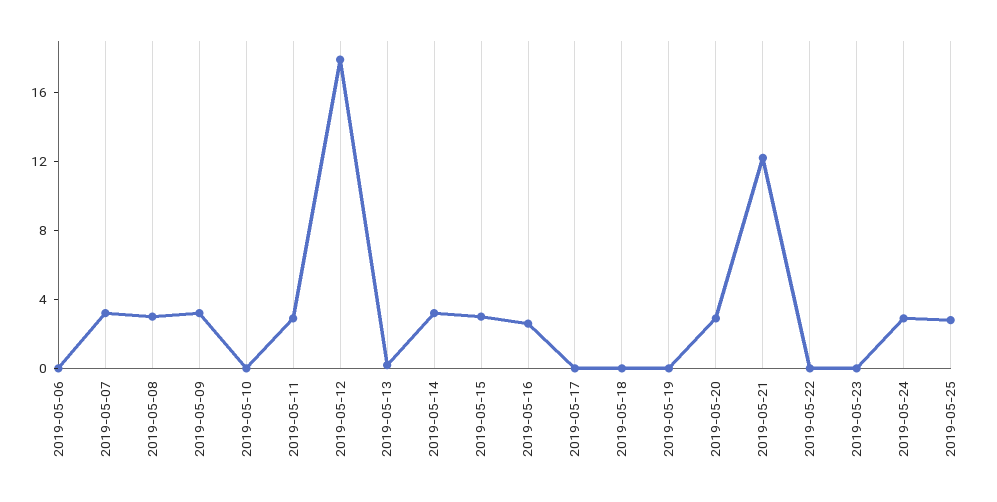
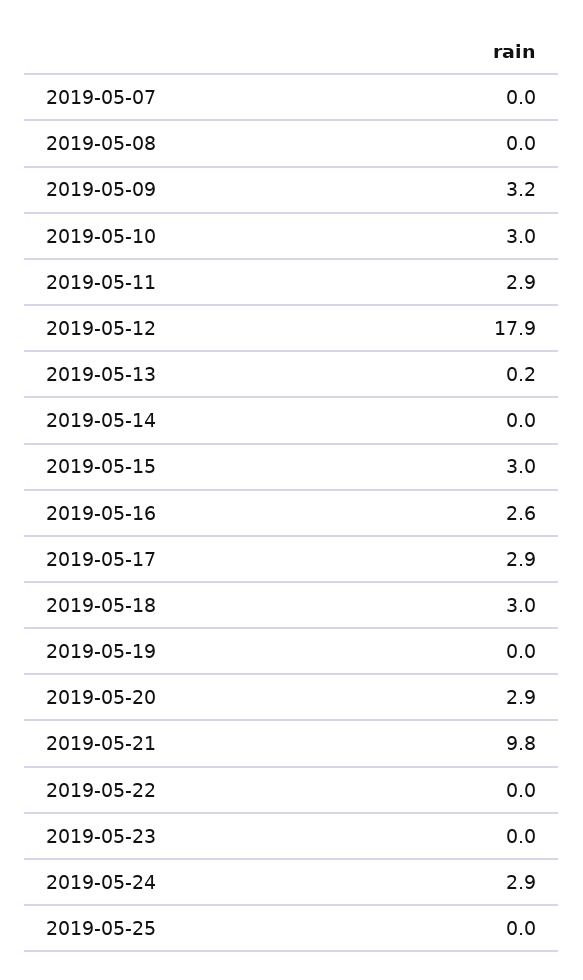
2019-05-06: 0 -> none
2019-05-07: 3 -> 0
2019-05-08: 3 -> 0
2019-05-10: 0 -> 3
2019-05-14: 3 -> 0
2019-05-17: 0 -> 2.9
2019-05-18: 0 -> 3
2019-05-21: 12 -> 9.8
2019-05-25: 3 -> 0

